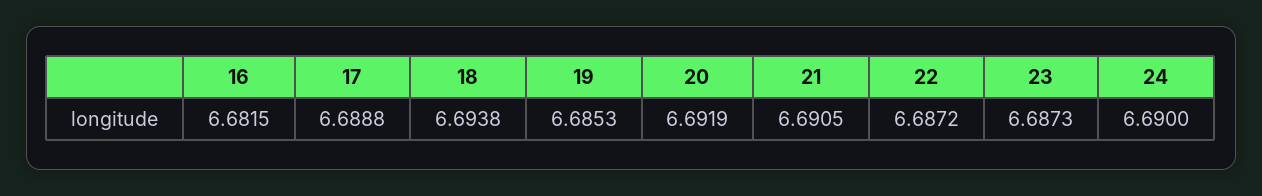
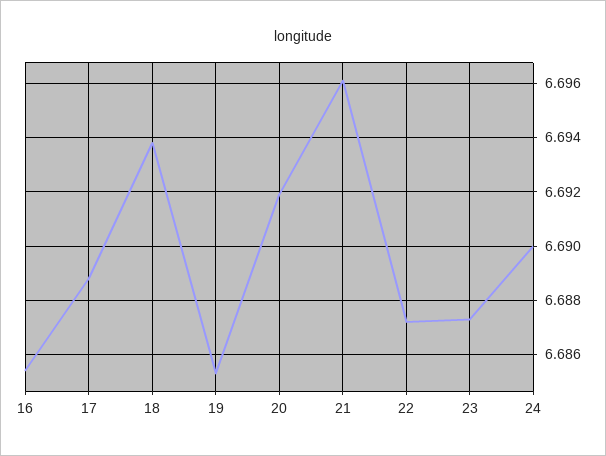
16: 6.6815 -> 6.6855
21: 6.6905 -> 6.696

